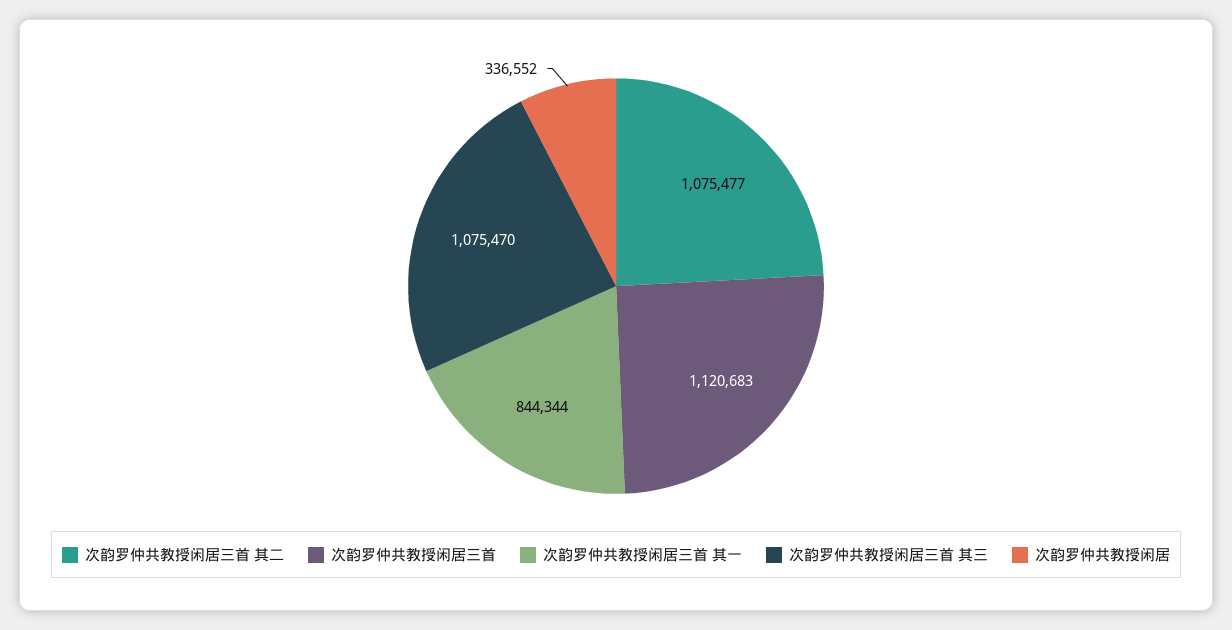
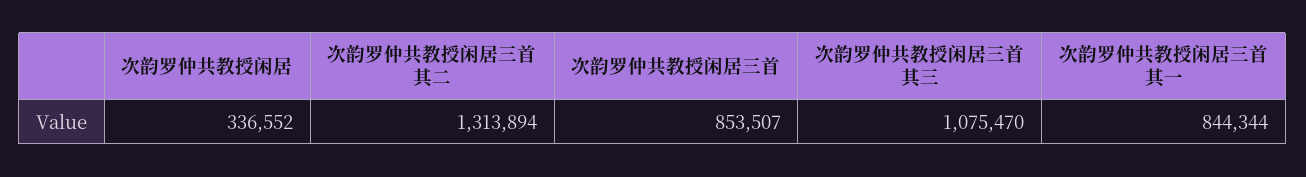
次韵罗仲共教授闲居三首 其二: 1075477 -> 1313894
次韵罗仲共教授闲居三首: 1120683 -> 853507

